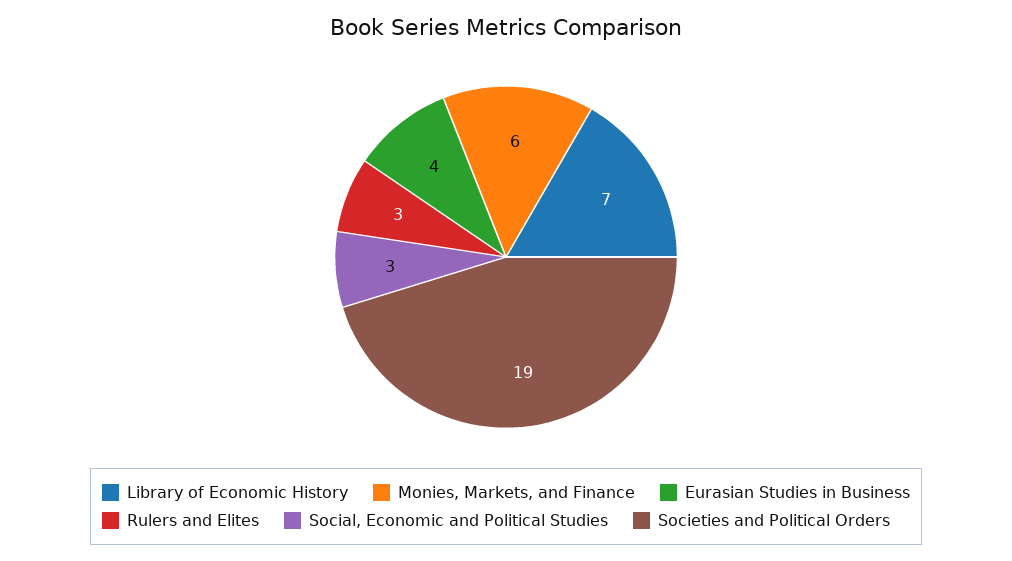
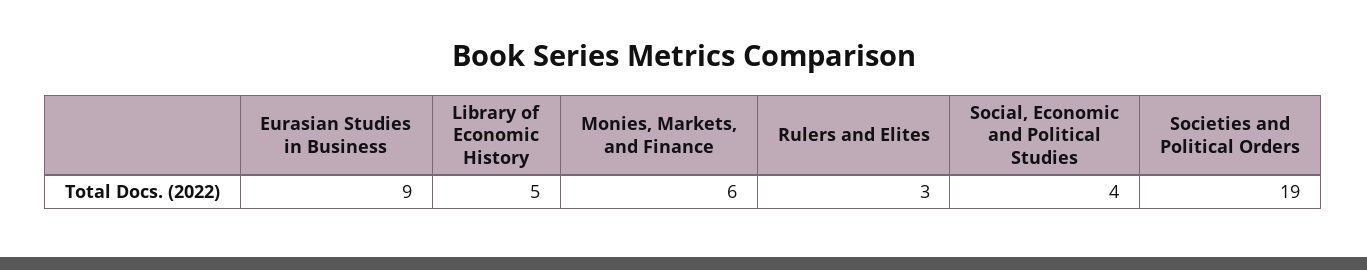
Library of Economic History: 7 -> 5
Eurasian Studies in Business: 4 -> 9
Social, Economic and Political Studies: 3 -> 4

